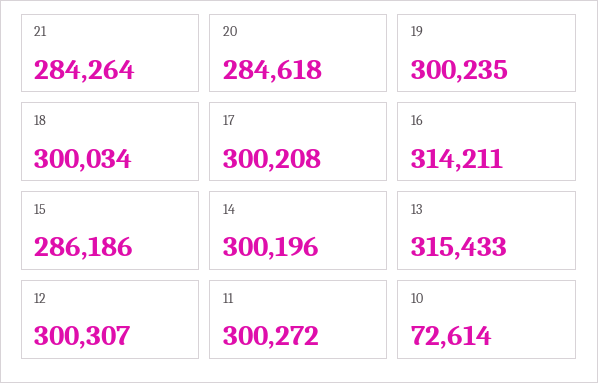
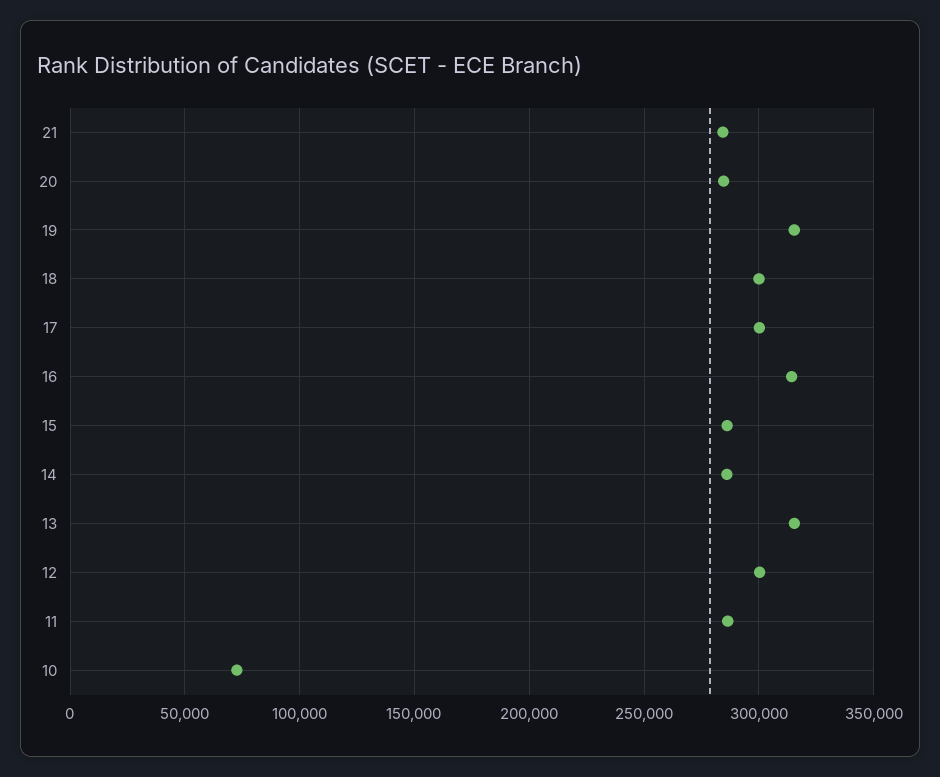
19: 300235 -> 315000
14: 300196 -> 285000
11: 300272 -> 285000

